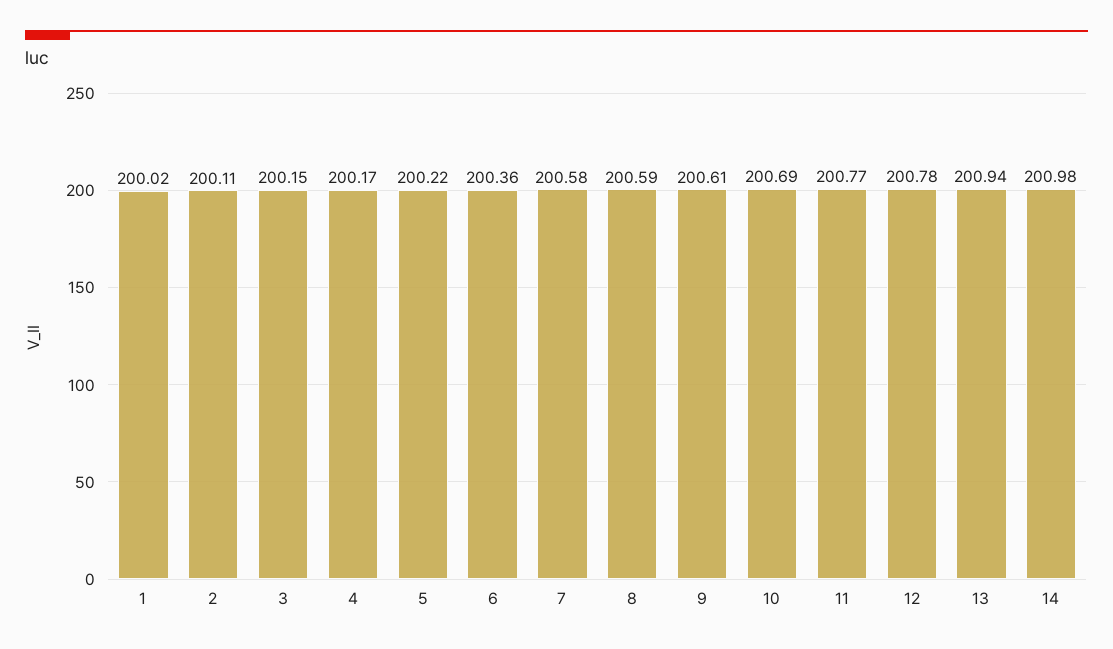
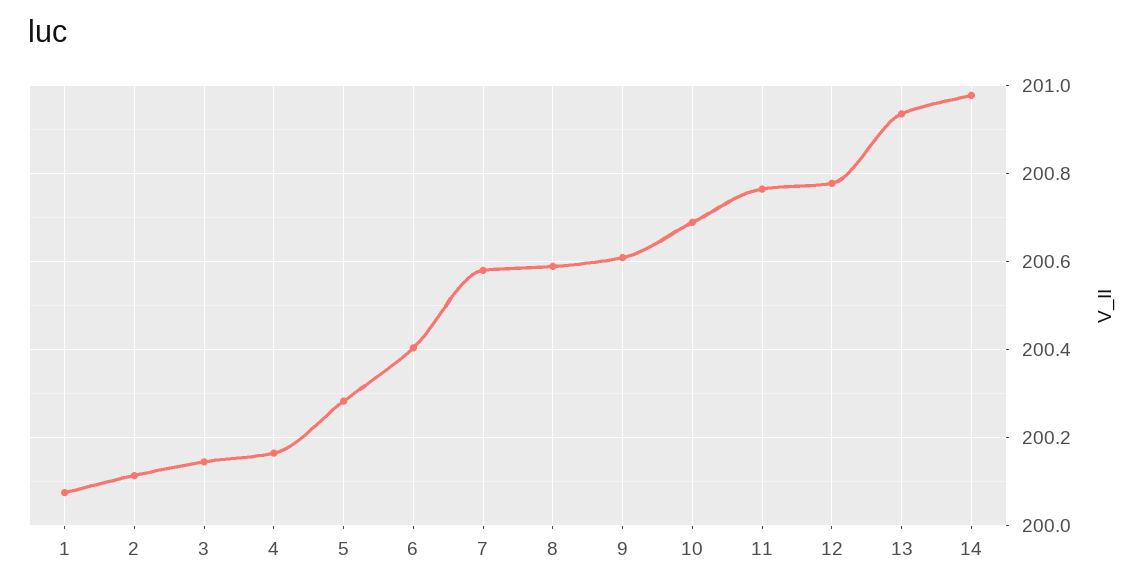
1: 200.02 -> 200.08
5: 200.22 -> 200.28
6: 200.36 -> 200.4

